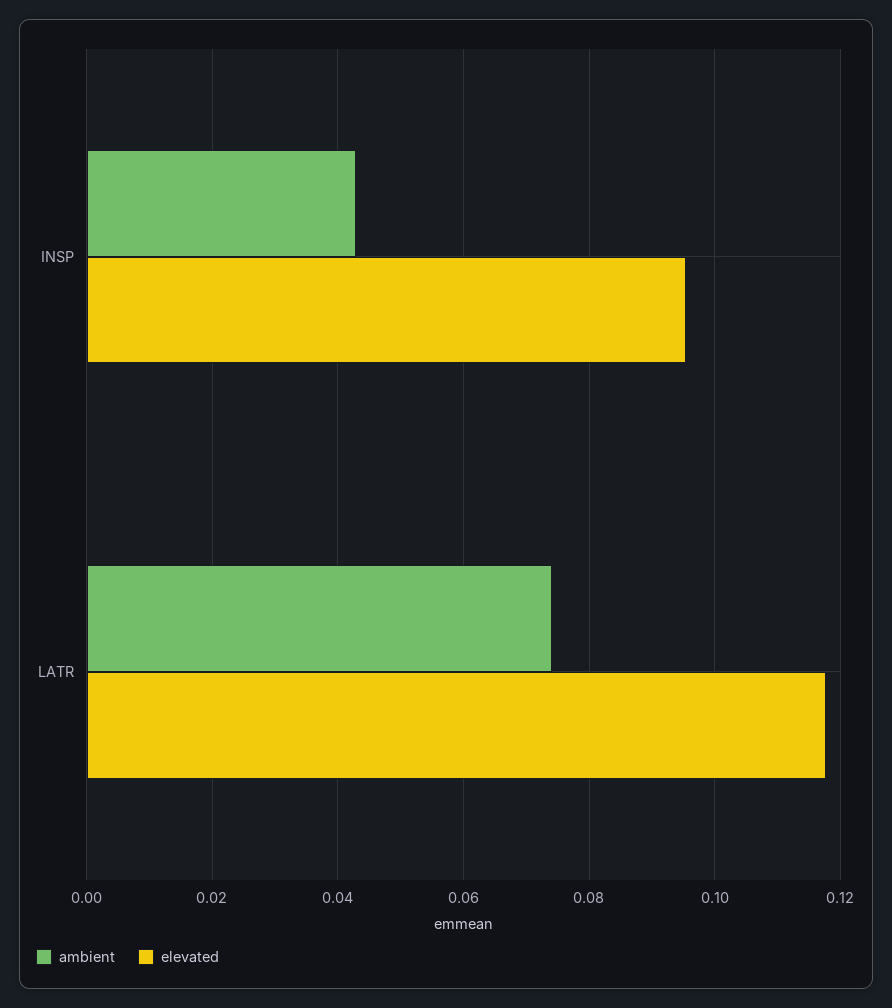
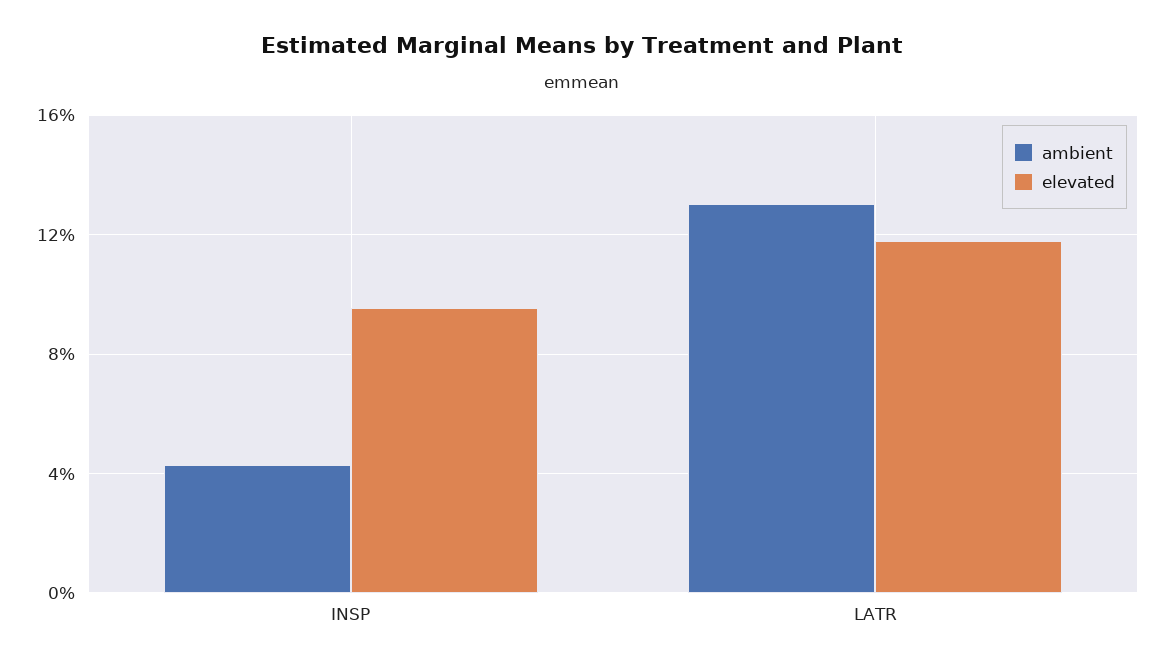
ambient, LATR: 0.074 -> 0.13

